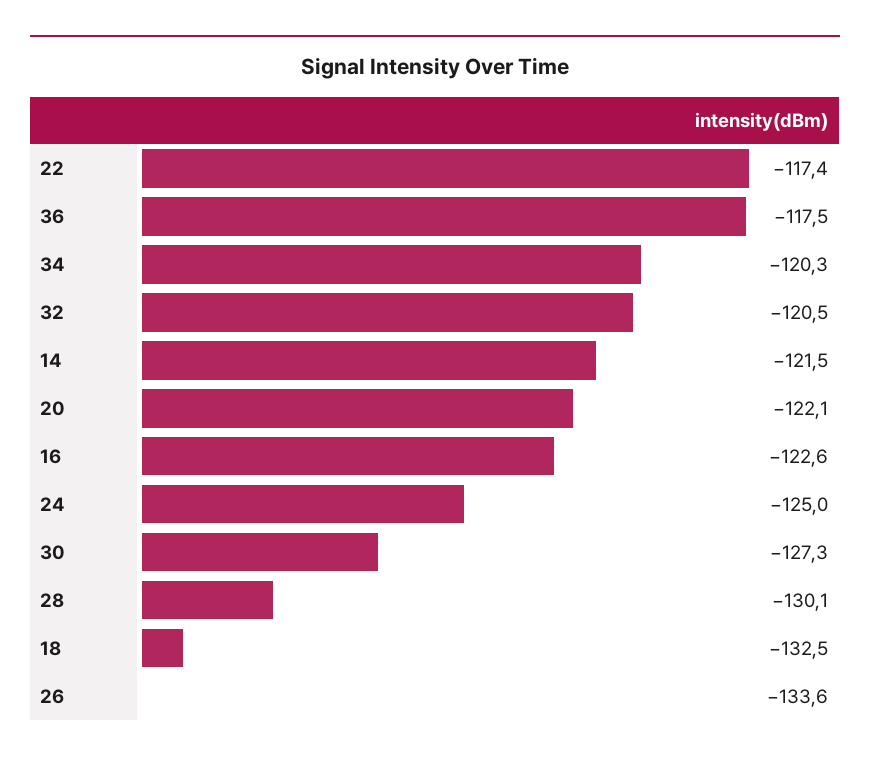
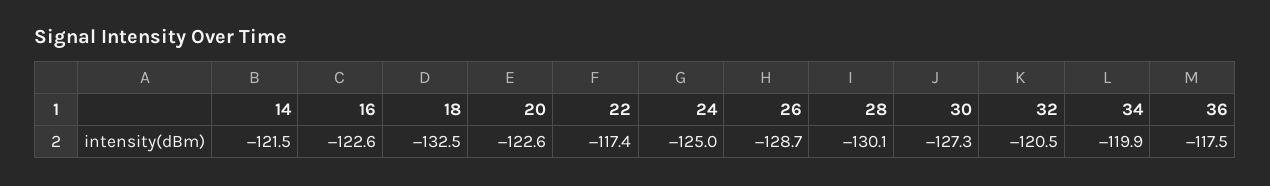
34: -120.3 -> -119.9
20: -122.1 -> -122.6
26: -133.6 -> -128.7

